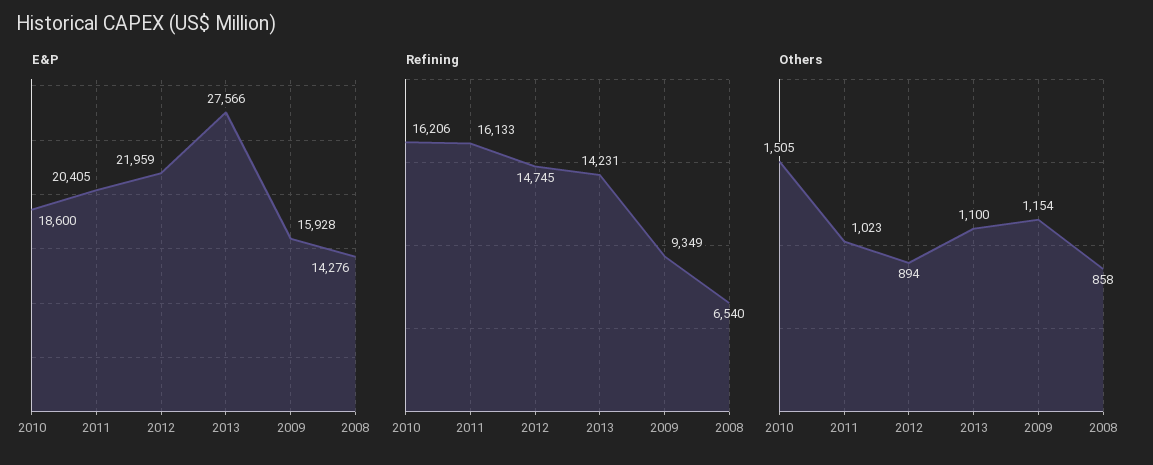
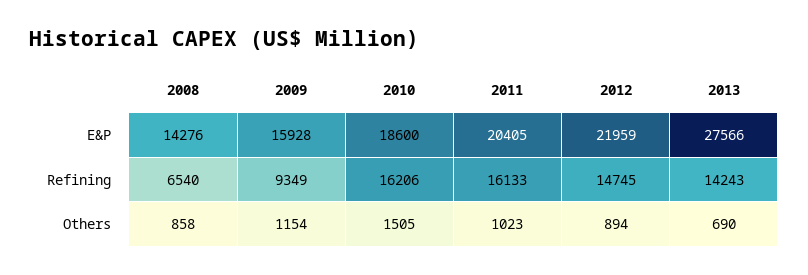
Refining, 2013: 14231 -> 14243
Others, 2013: 1100 -> 690

